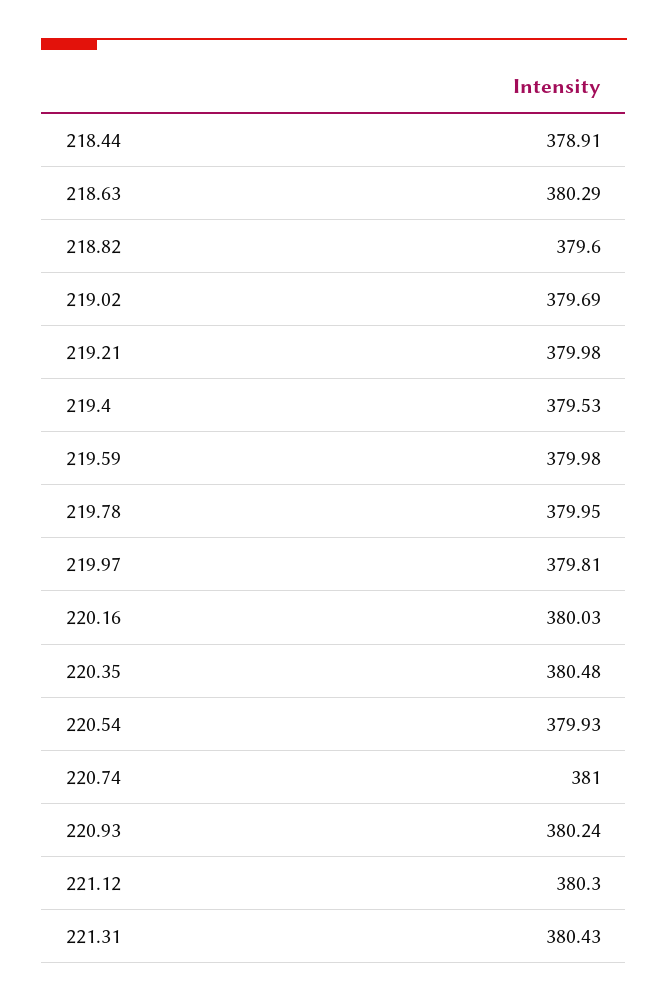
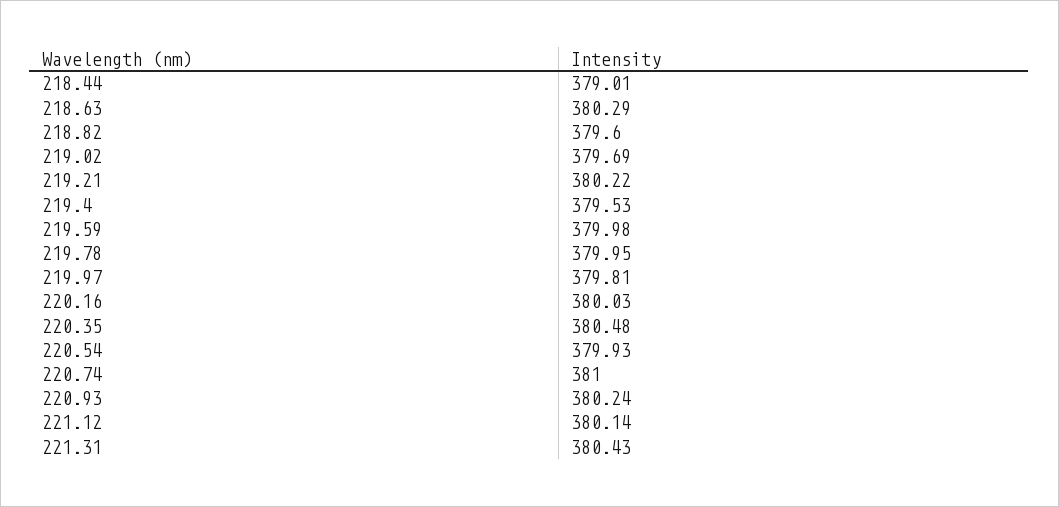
218.44: 378.91 -> 379.01
219.21: 379.98 -> 380.22
221.12: 380.3 -> 380.14

